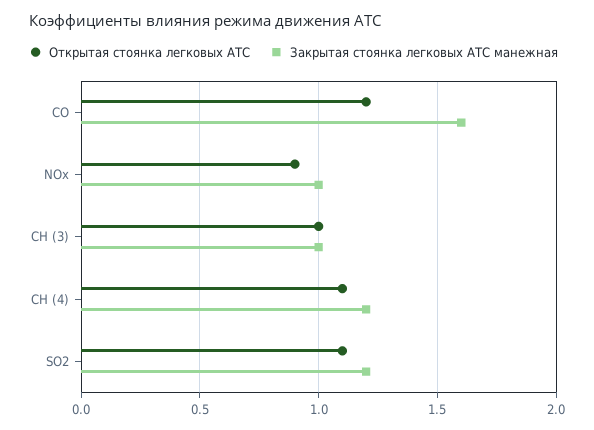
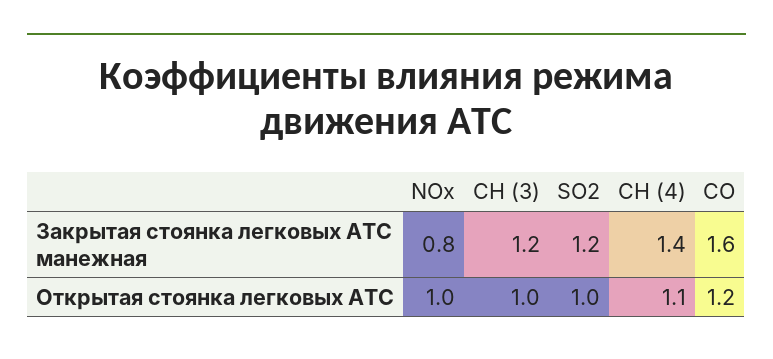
Открытая стоянка легковых АТС, NOx: 0.9 -> 1
Закрытая стоянка легковых АТС манежная, NOx: 1 -> 0.8
Закрытая стоянка легковых АТС манежная, СН (3): 1 -> 1.2
Закрытая стоянка легковых АТС манежная, СН (4): 1.2 -> 1.4
Открытая стоянка легковых АТС, SO2: 1.1 -> 1

